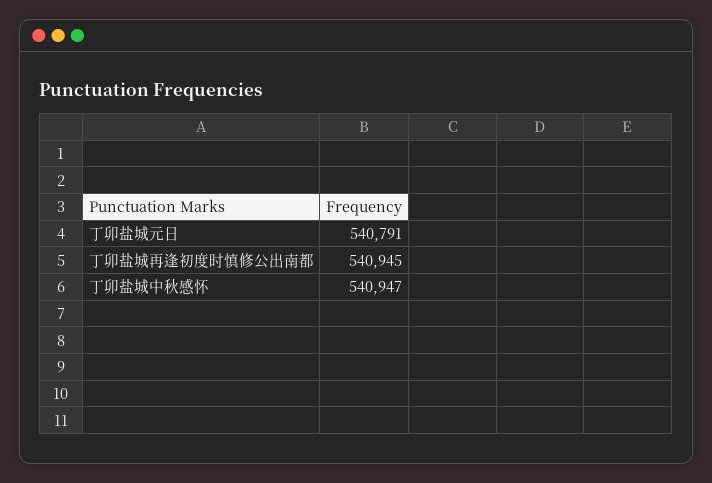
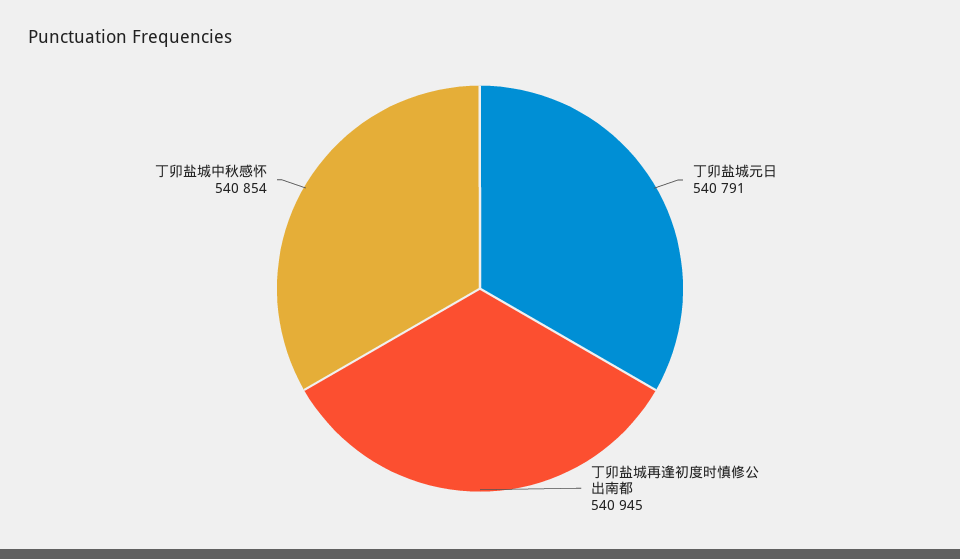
丁卯盐城中秋感怀: 540947 -> 540854

